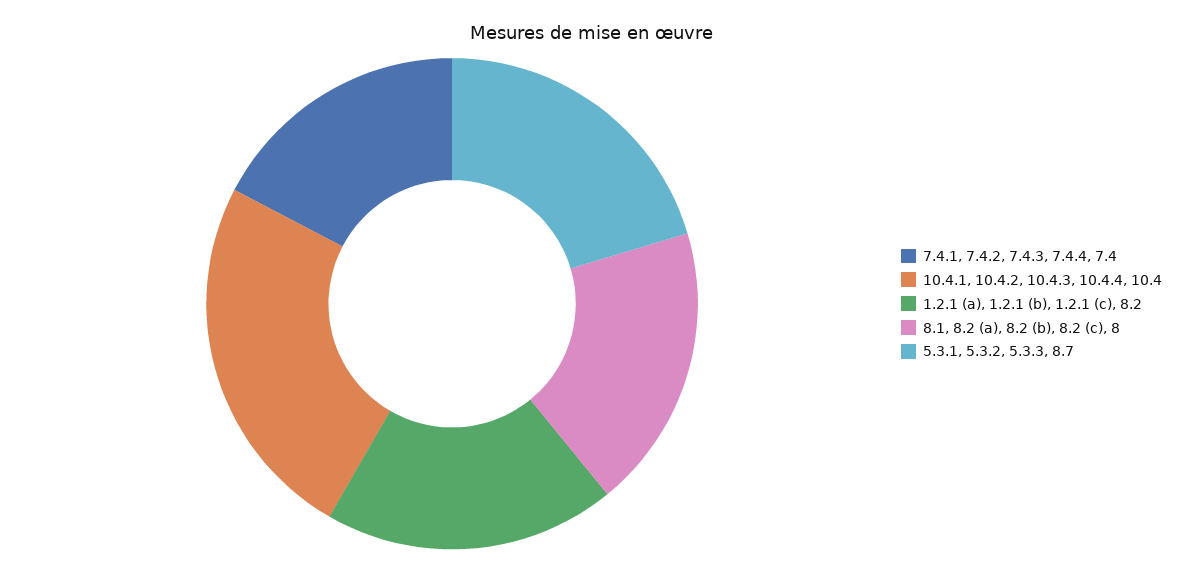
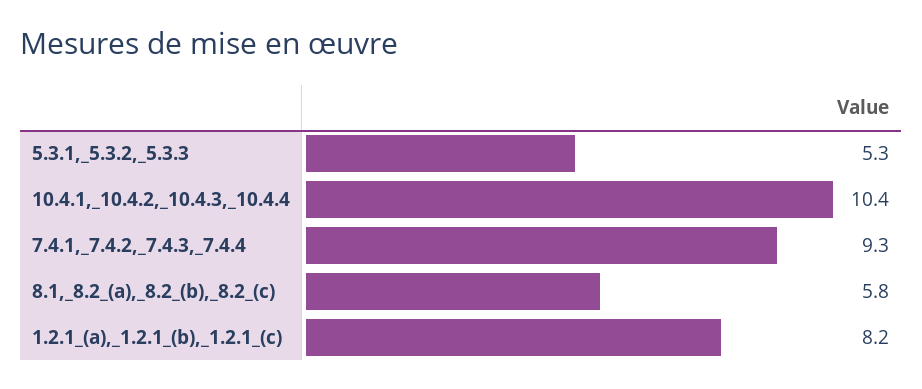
7.4.1, 7.4.2, 7.4.3, 7.4.4: 7.4 -> 9.3
8.1, 8.2 (a), 8.2 (b), 8.2 (c): 8 -> 5.8
5.3.1, 5.3.2, 5.3.3: 8.7 -> 5.3

